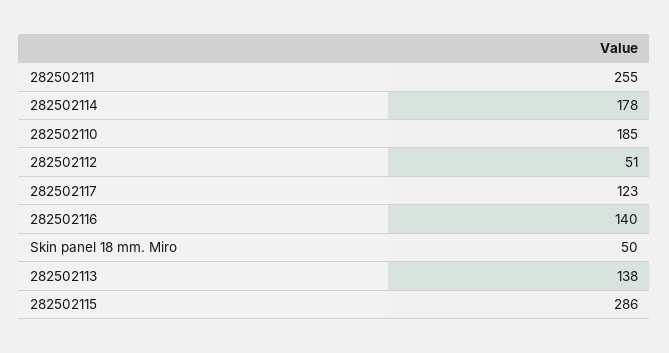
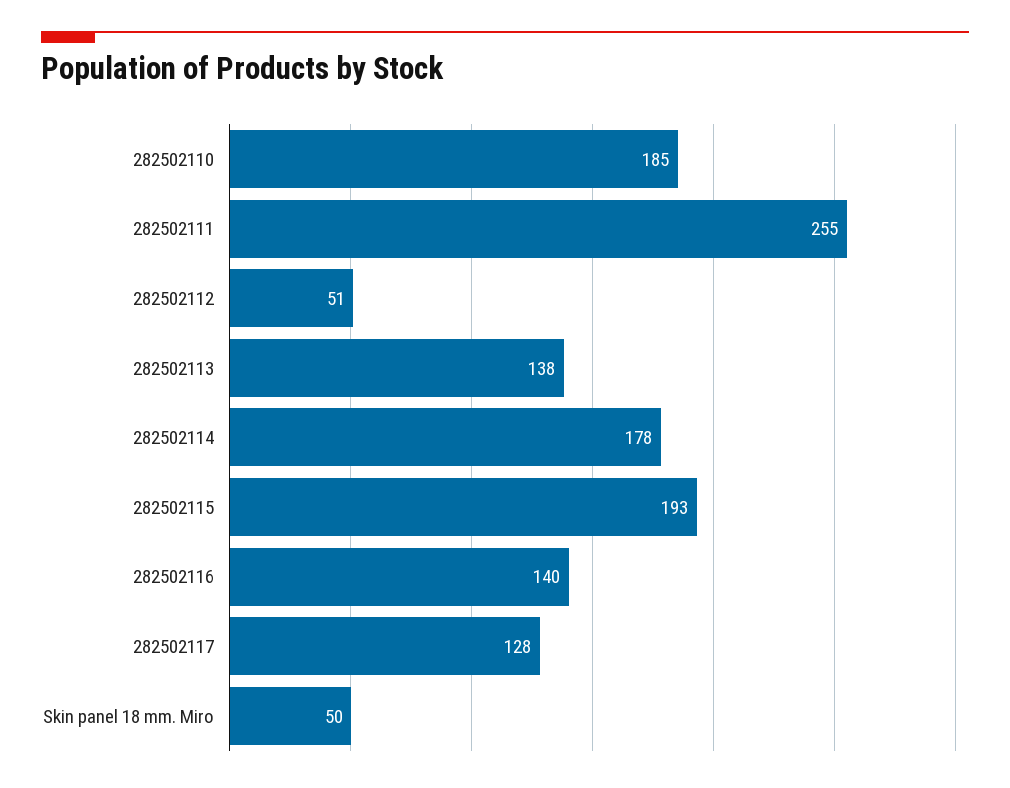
282502117: 123 -> 128
282502115: 286 -> 193

